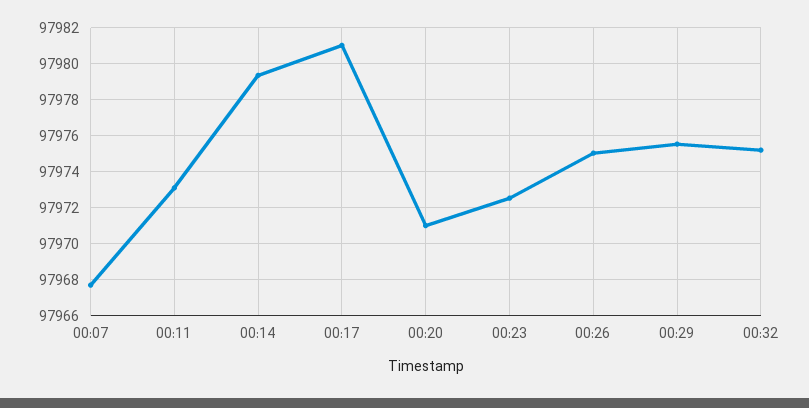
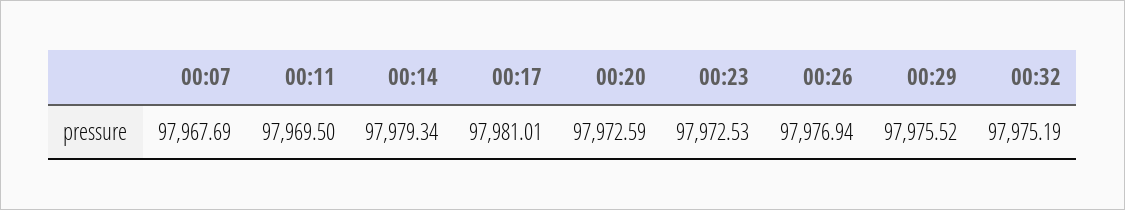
00:11: 97973 -> 97969.5
00:20: 97971 -> 97972.59
00:26: 97975 -> 97976.94

